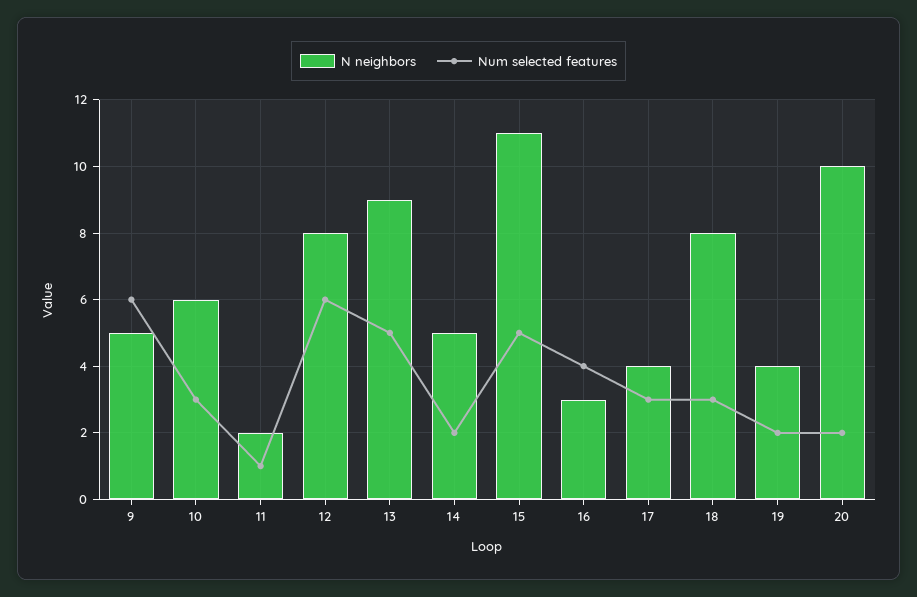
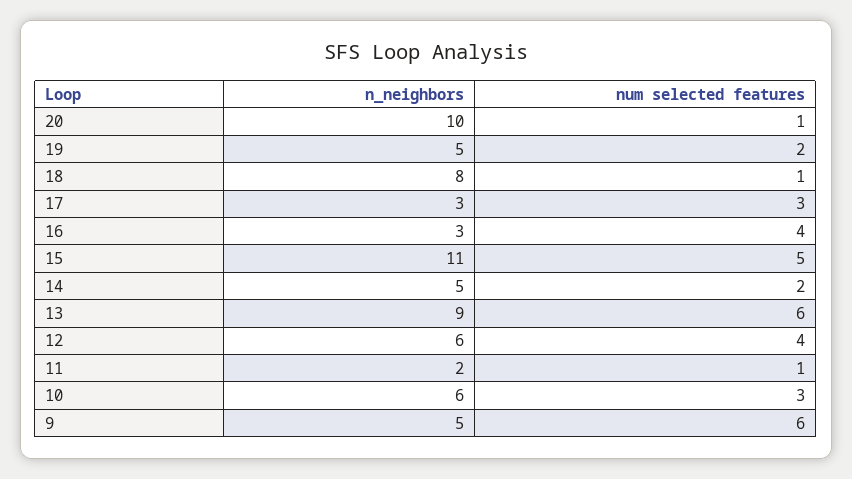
N neighbors, 12: 8 -> 6
Num selected features, 12: 6 -> 4
Num selected features, 13: 5 -> 6
N neighbors, 17: 4 -> 3
Num selected features, 18: 3 -> 1
N neighbors, 19: 4 -> 5
Num selected features, 20: 2 -> 1

